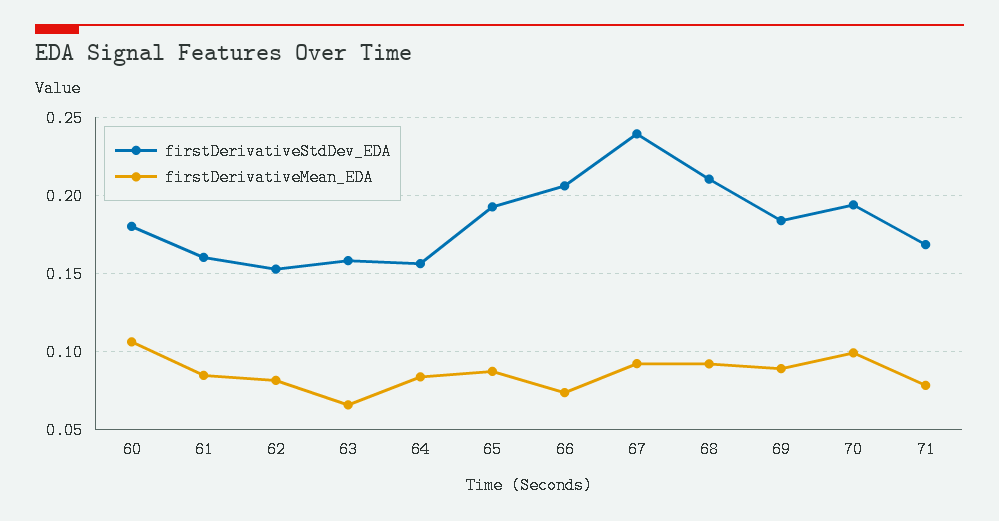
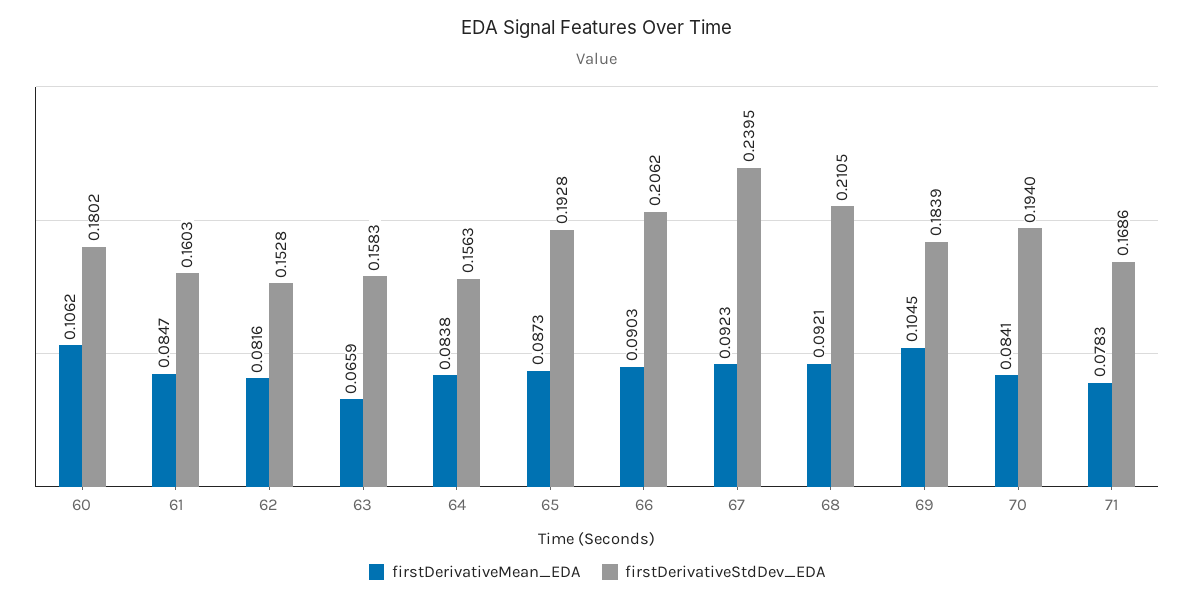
firstDerivativeMean_EDA, 66: 0.075 -> 0.0903
firstDerivativeMean_EDA, 69: 0.09 -> 0.1045
firstDerivativeMean_EDA, 70: 0.1 -> 0.0841

